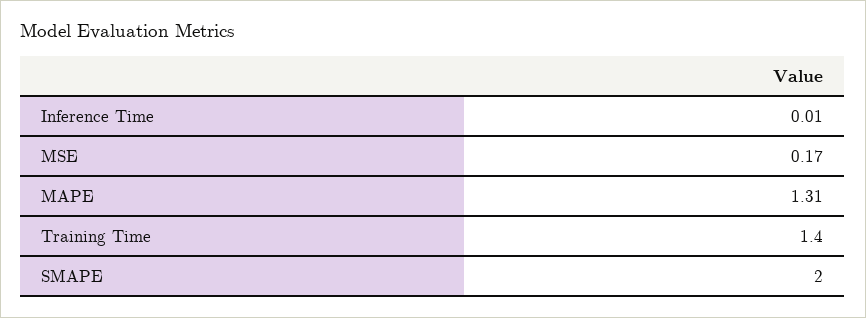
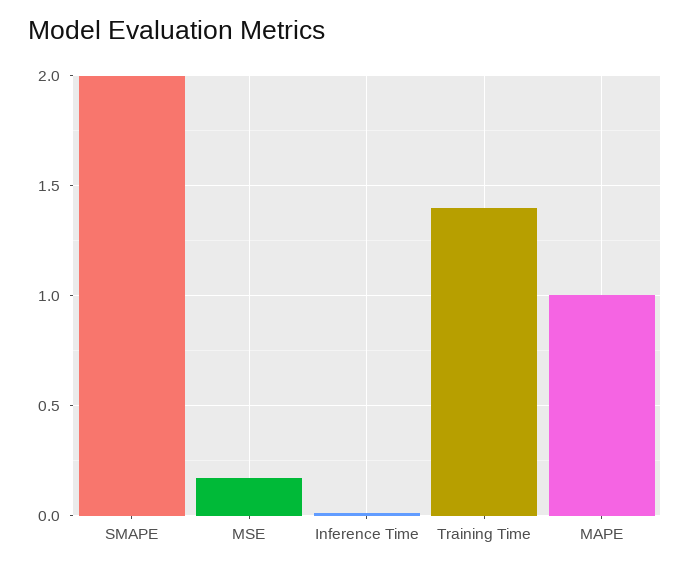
MAPE: 1.31 -> 1

